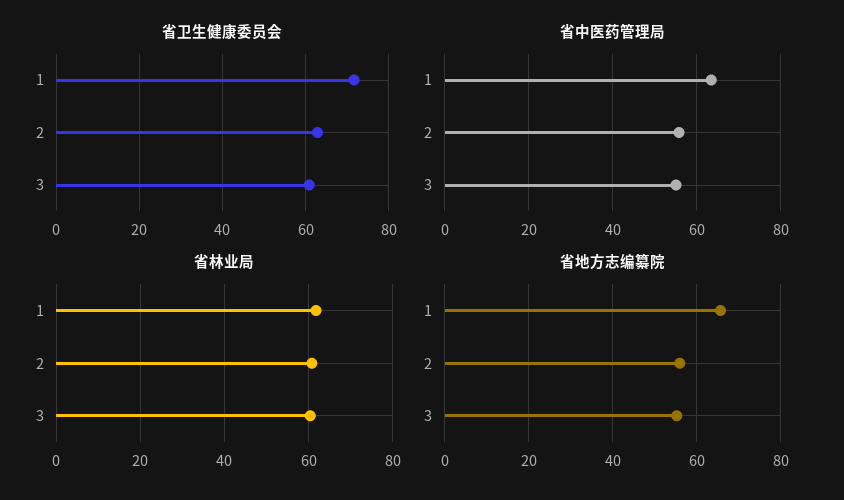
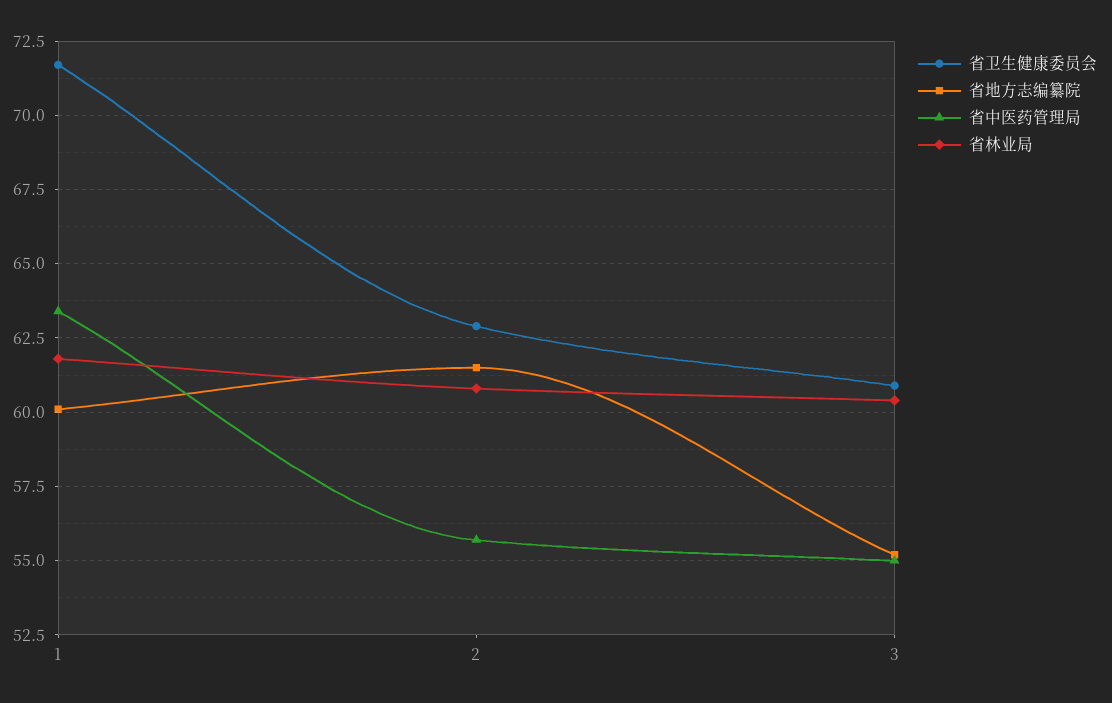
省地方志编纂院, 1: 66 -> 60
省地方志编纂院, 2: 56 -> 61.5

